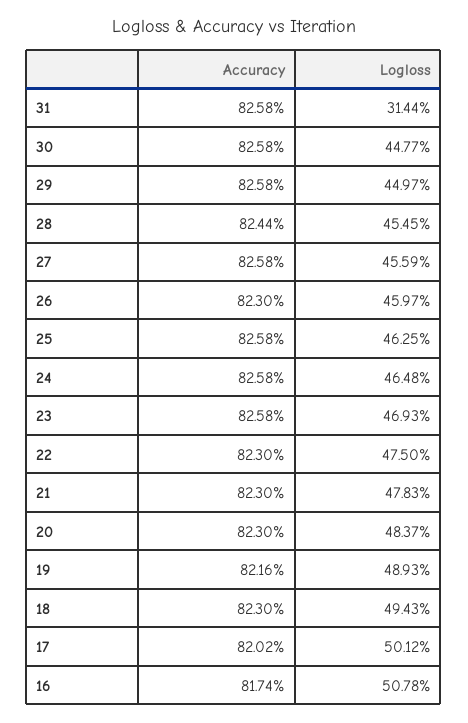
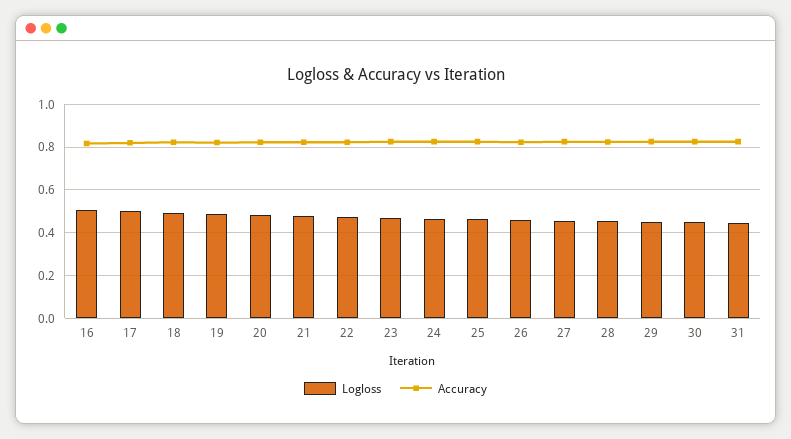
Logloss, 31: 0.3144 -> 0.45

